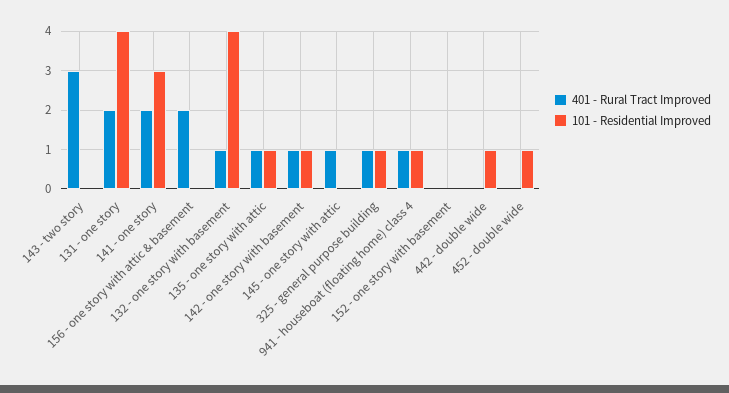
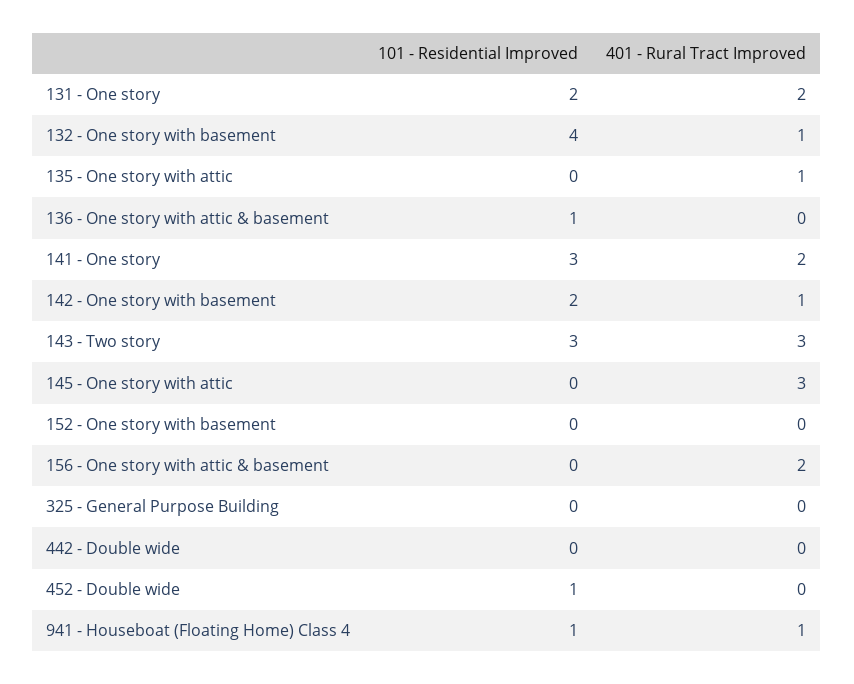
101 - Residential Improved, 143 - two story: 0 -> 3
101 - Residential Improved, 131 - one story: 4 -> 2
101 - Residential Improved, 135 - one story with attic: 1 -> 0
101 - Residential Improved, 142 - one story with basement: 1 -> 2
401 - Rural Tract Improved, 145 - one story with attic: 1 -> 3
401 - Rural Tract Improved, 325 - general purpose building: 1 -> 0
101 - Residential Improved, 325 - general purpose building: 1 -> 0
101 - Residential Improved, 442 - double wide: 1 -> 0
101 - Residential Improved, 136 - One story with attic & basement: none -> 1
401 - Rural Tract Improved, 136 - One story with attic & basement: none -> 0

